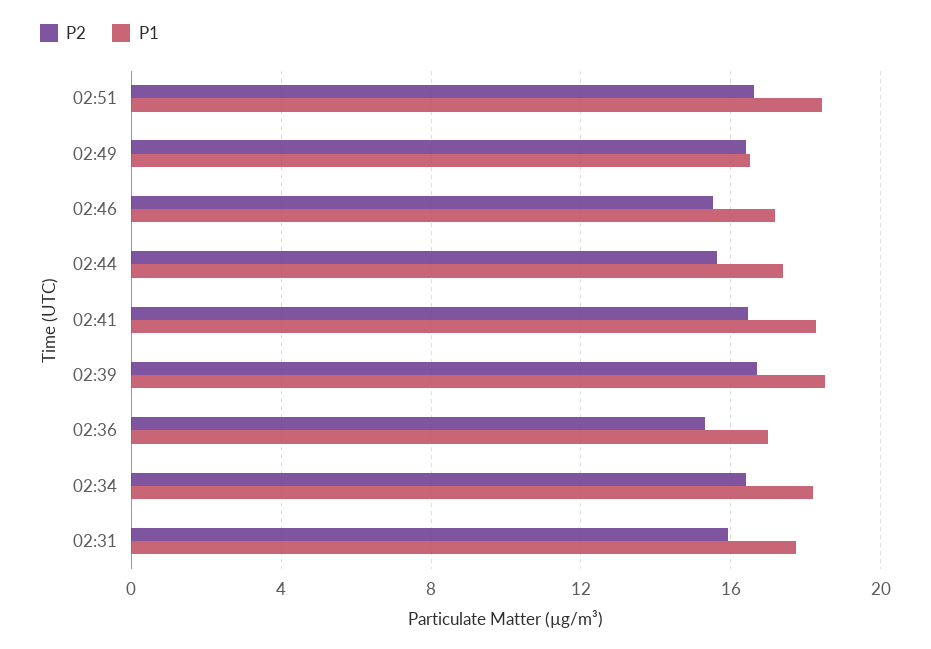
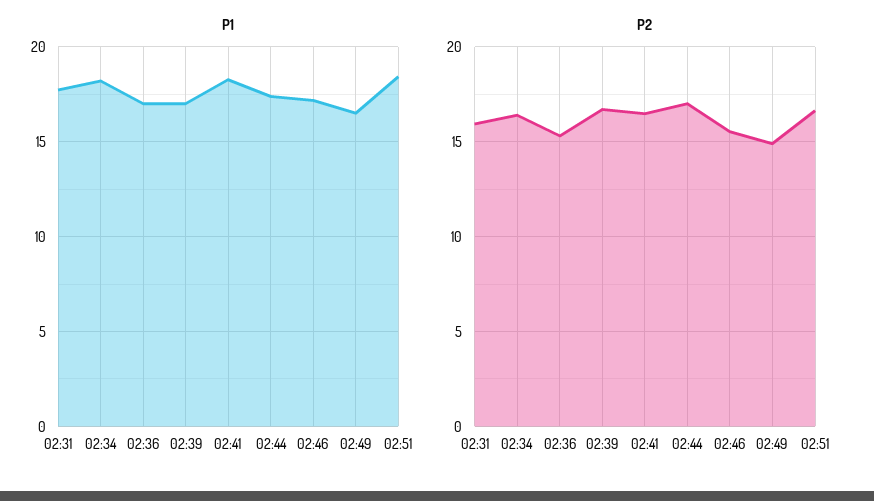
P2, 02:49: 16.5 -> 15
P2, 02:44: 15.5 -> 17
P1, 02:39: 18.5 -> 17

